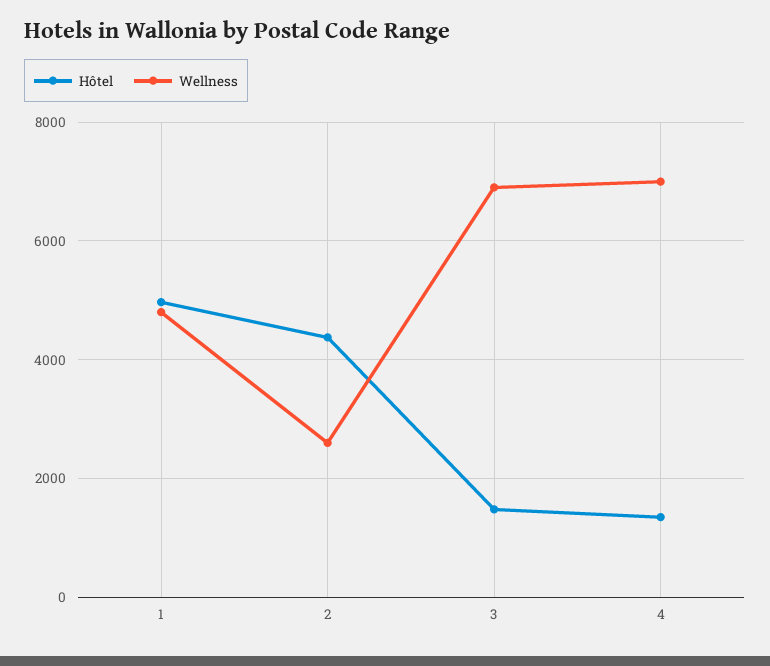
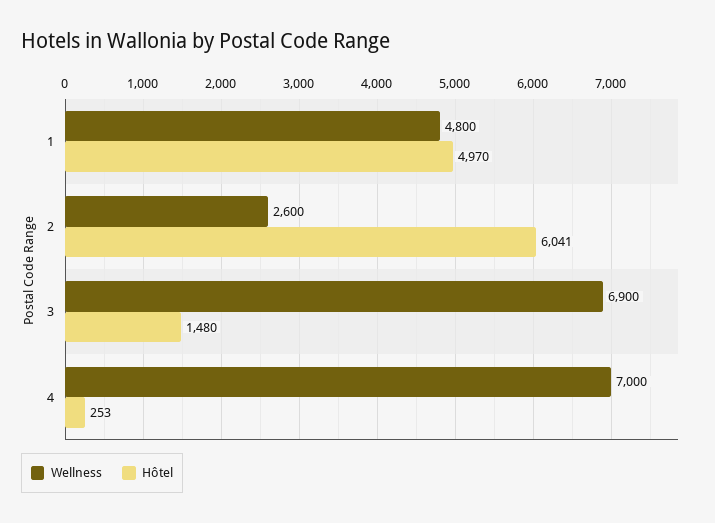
Hôtel, 2: 4400 -> 6041
Hôtel, 4: 1400 -> 253

